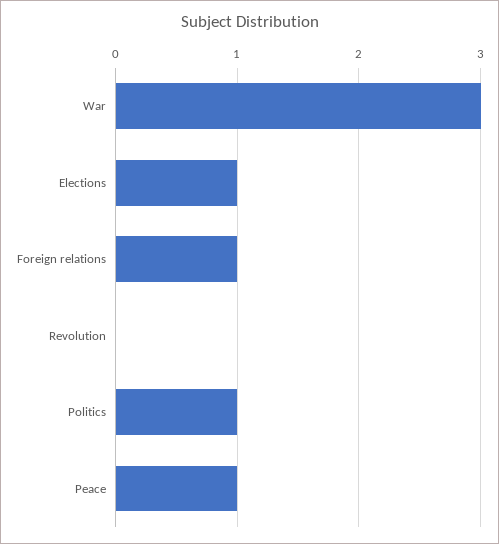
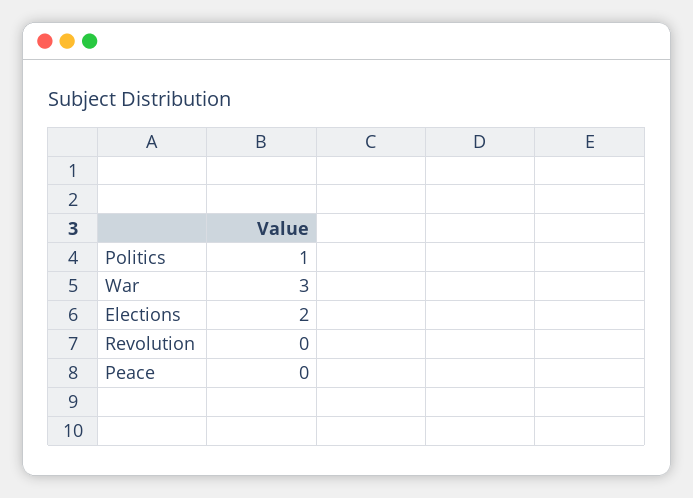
Elections: 1 -> 2
Foreign relations: 1 -> none
Peace: 1 -> 0

